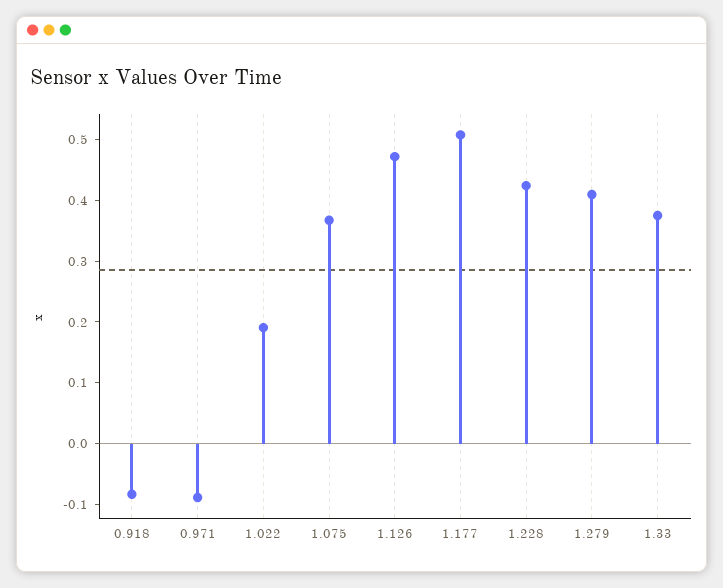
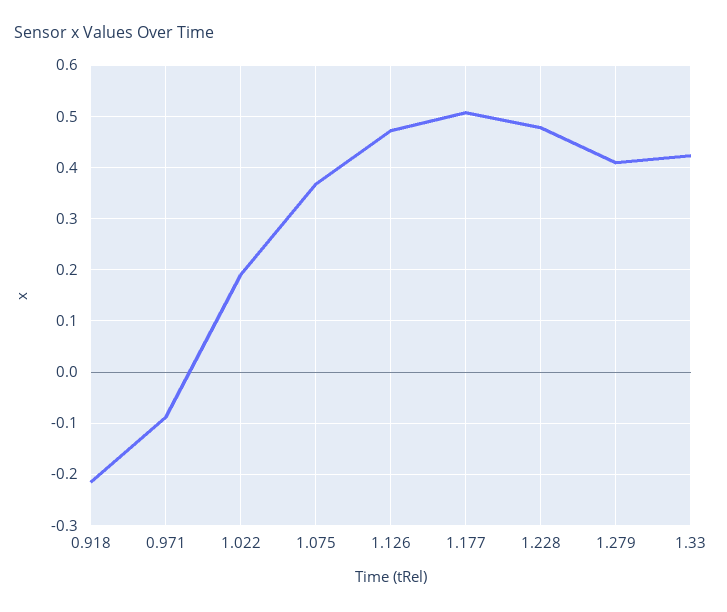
0.918: -0.08 -> -0.22
1.228: 0.42 -> 0.48
1.33: 0.38 -> 0.42

